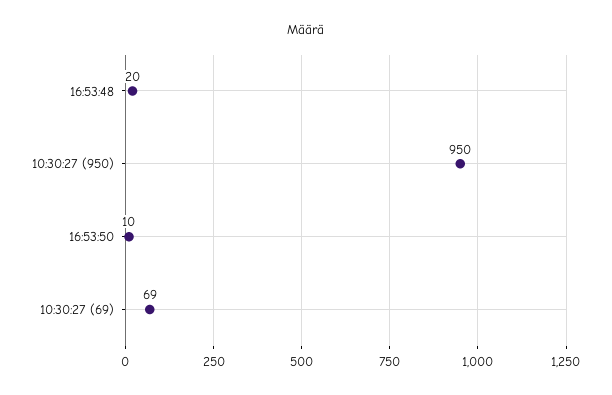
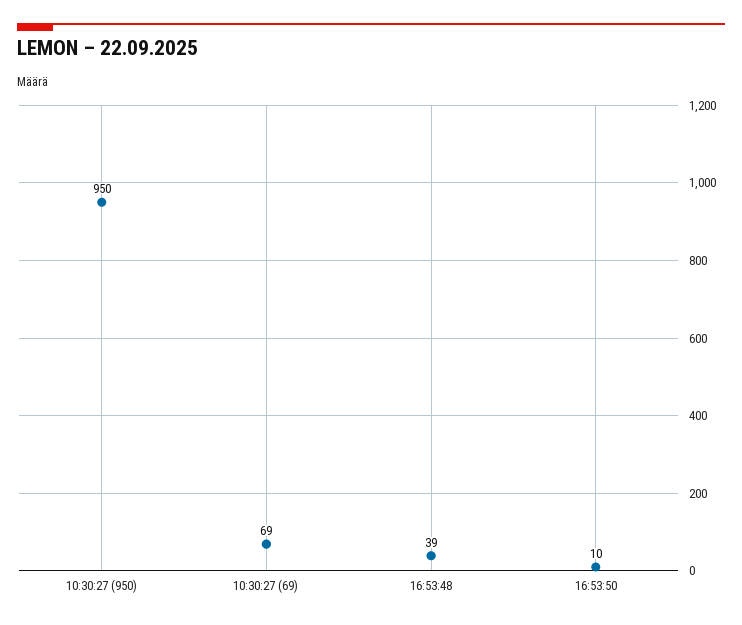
16:53:48: 20 -> 39

